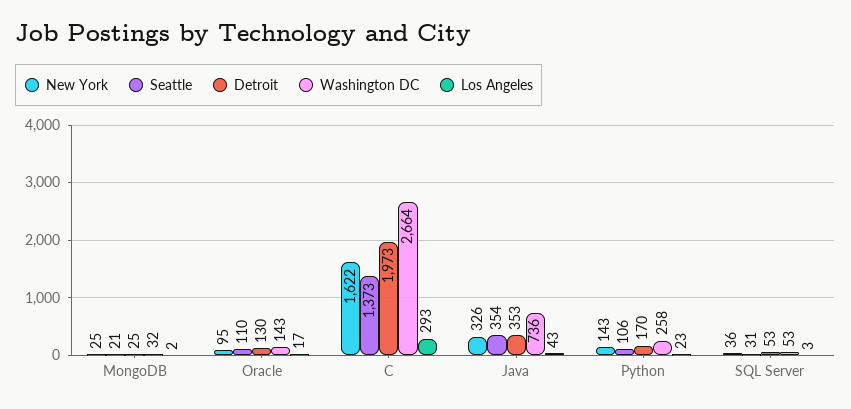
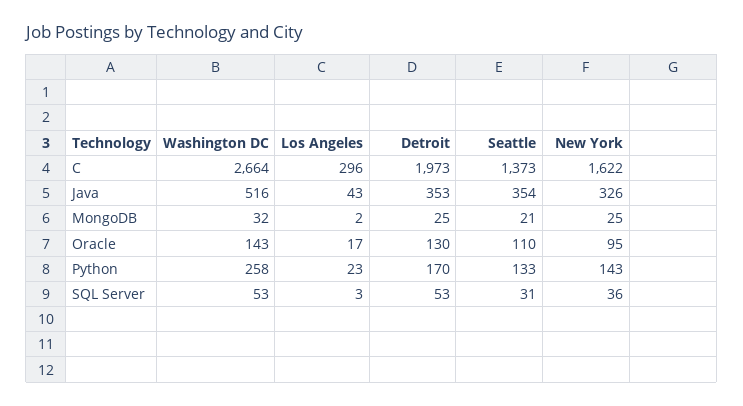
Los Angeles, C: 293 -> 296
Washington DC, Java: 736 -> 516
Seattle, Python: 106 -> 133

